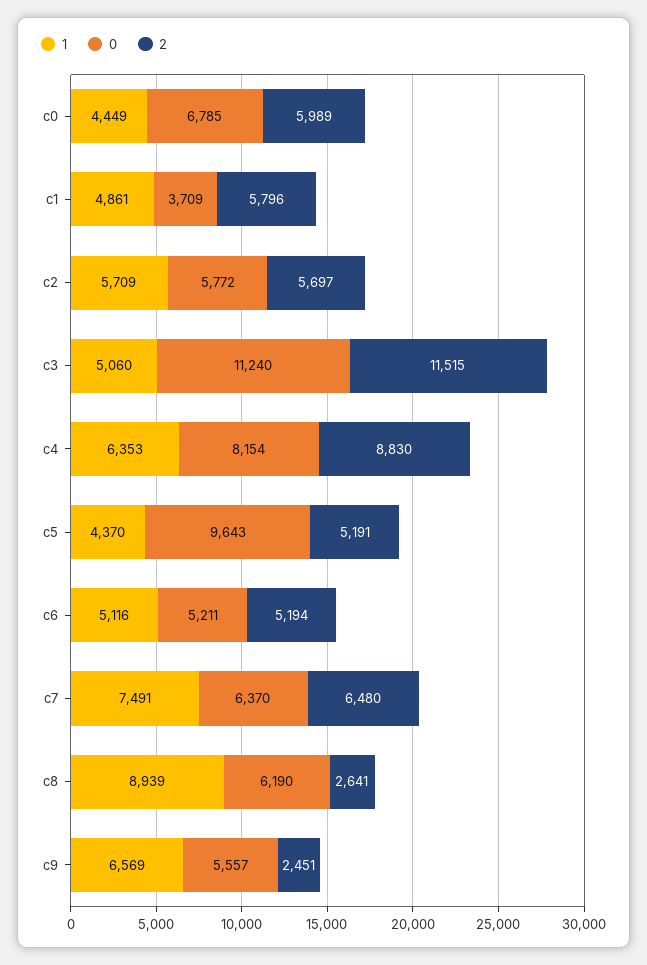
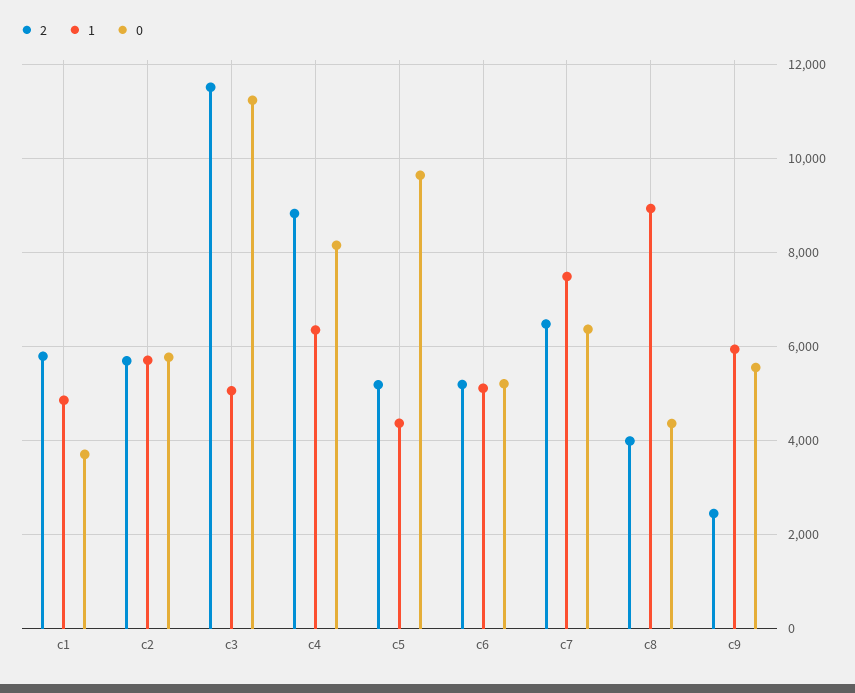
1, c0: 4449 -> none
0, c0: 6785 -> none
2, c0: 5989 -> none
0, c8: 6190 -> 4400
2, c8: 2641 -> 4000
1, c9: 6569 -> 6000

